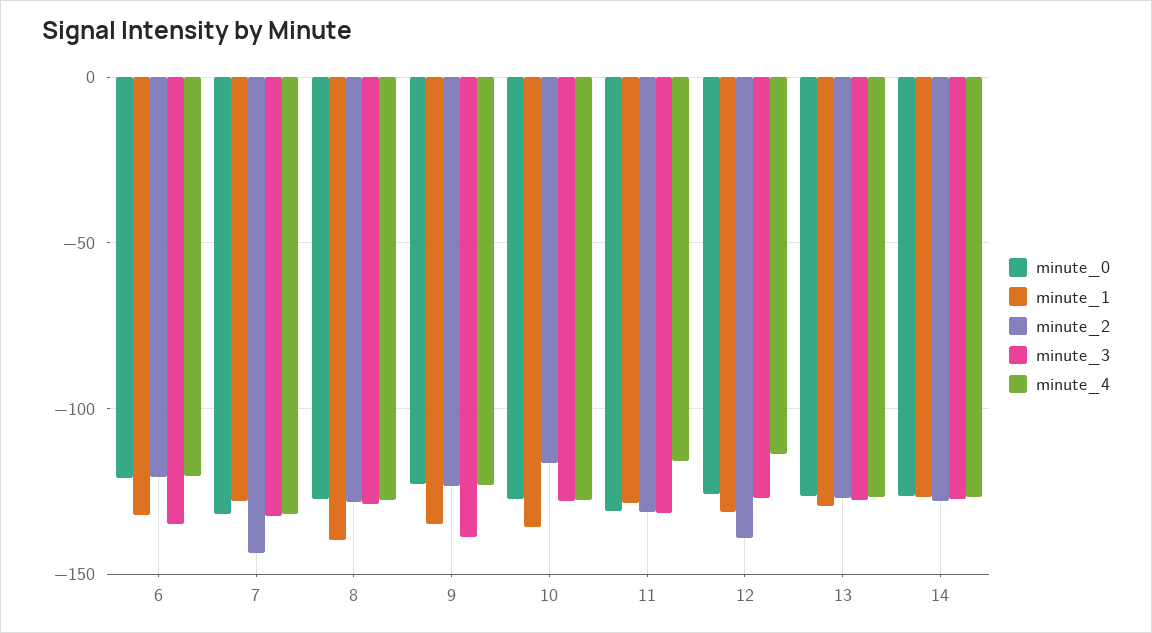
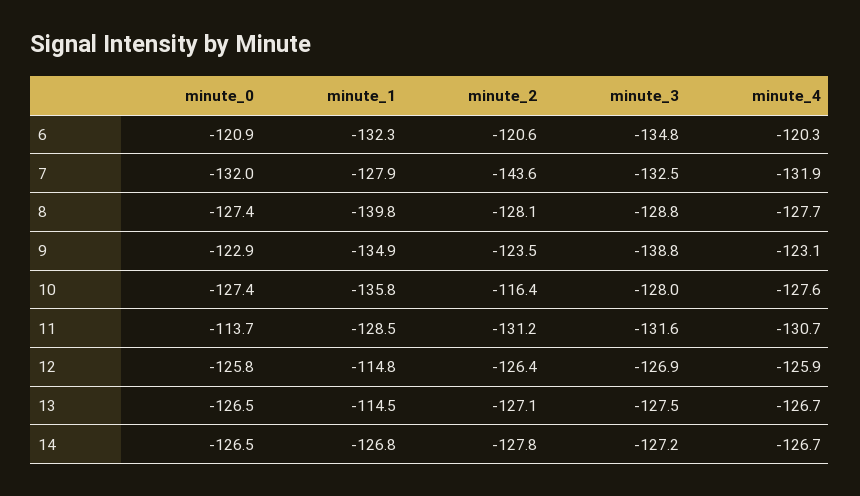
minute_0, 11: -130 -> -113.7
minute_4, 11: -115 -> -130.7
minute_1, 12: -130 -> -114.8
minute_2, 12: -140 -> -126.4
minute_4, 12: -115 -> -125.9
minute_1, 13: -130 -> -114.5

